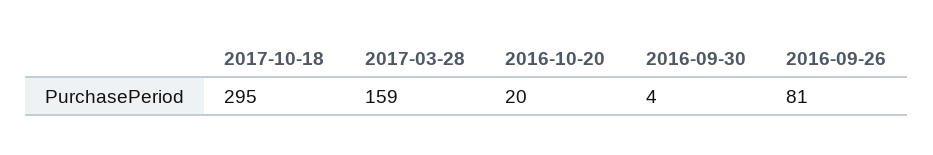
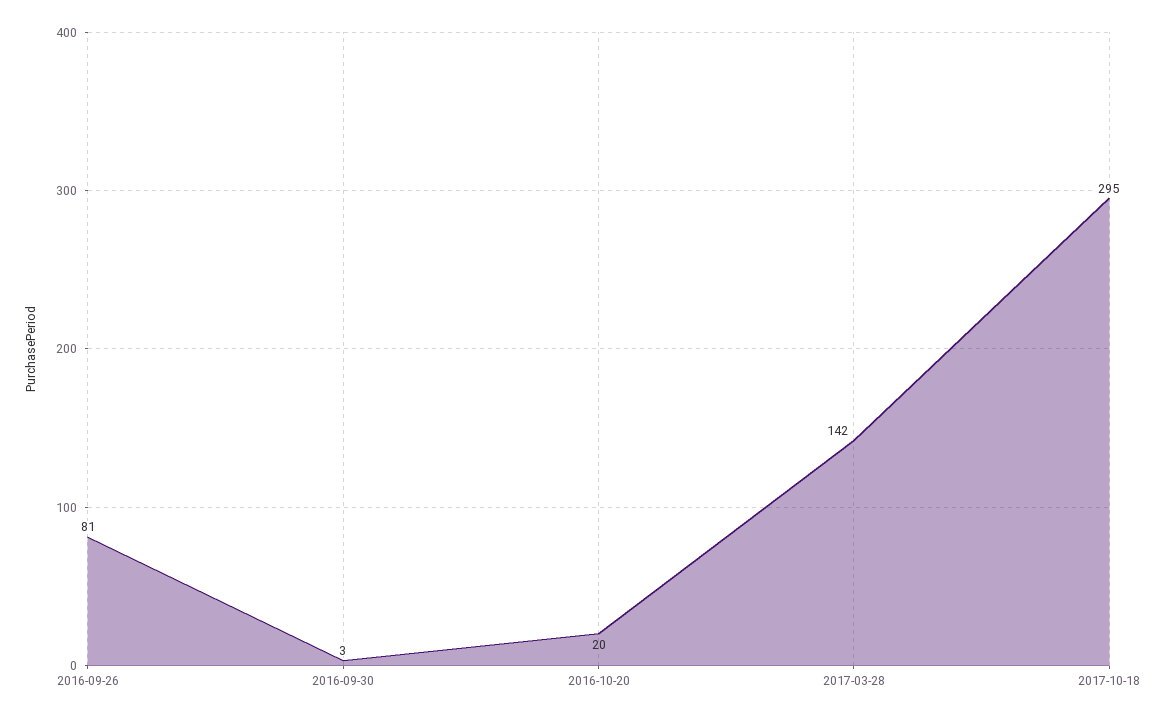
2017-03-28: 159 -> 142
2016-09-30: 4 -> 3

